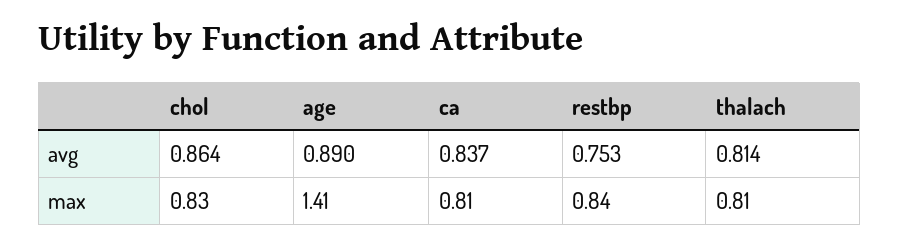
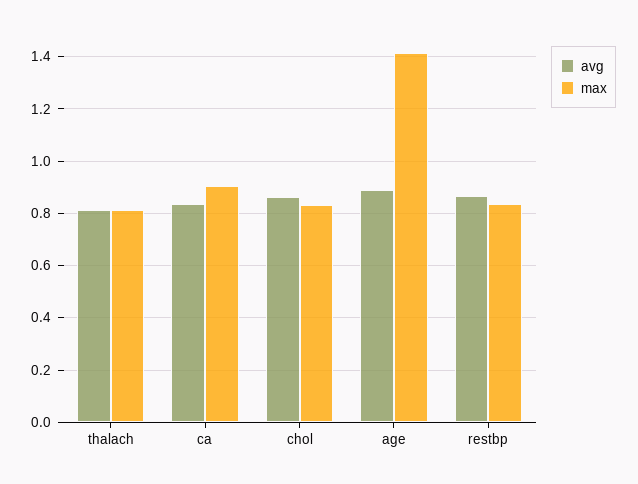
avg, restbp: 0.753 -> 0.875
max, ca: 0.81 -> 0.9

